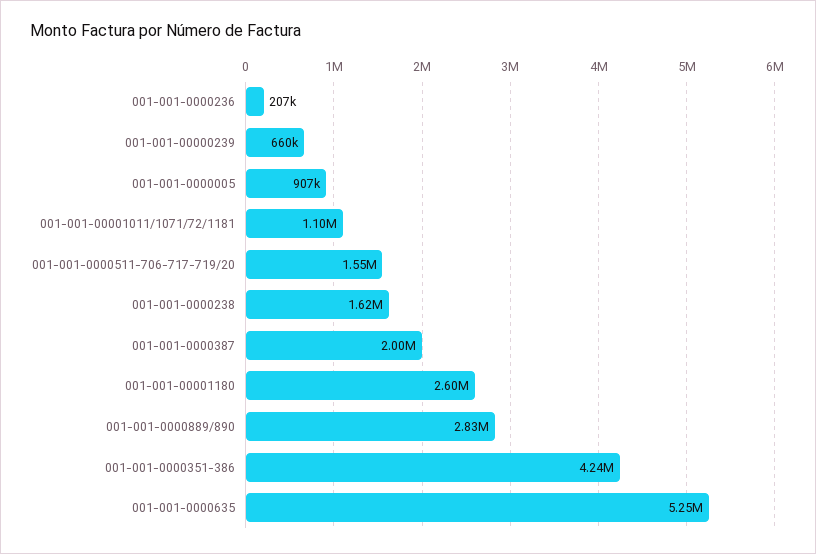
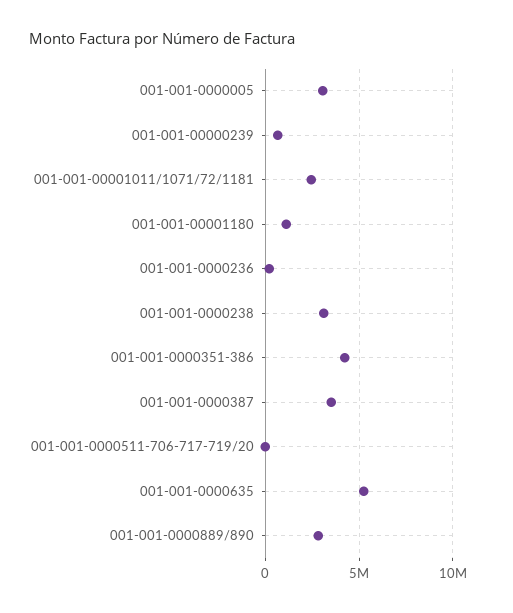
001-001-0000005: 907000 -> 3000000
001-001-00001011/1071/72/1181: 1100000 -> 2500000
001-001-0000511-706-717-719/20: 1550000 -> 0
001-001-0000238: 1620000 -> 3000000
001-001-0000387: 2000000 -> 3500000
001-001-00001180: 2600000 -> 1000000

